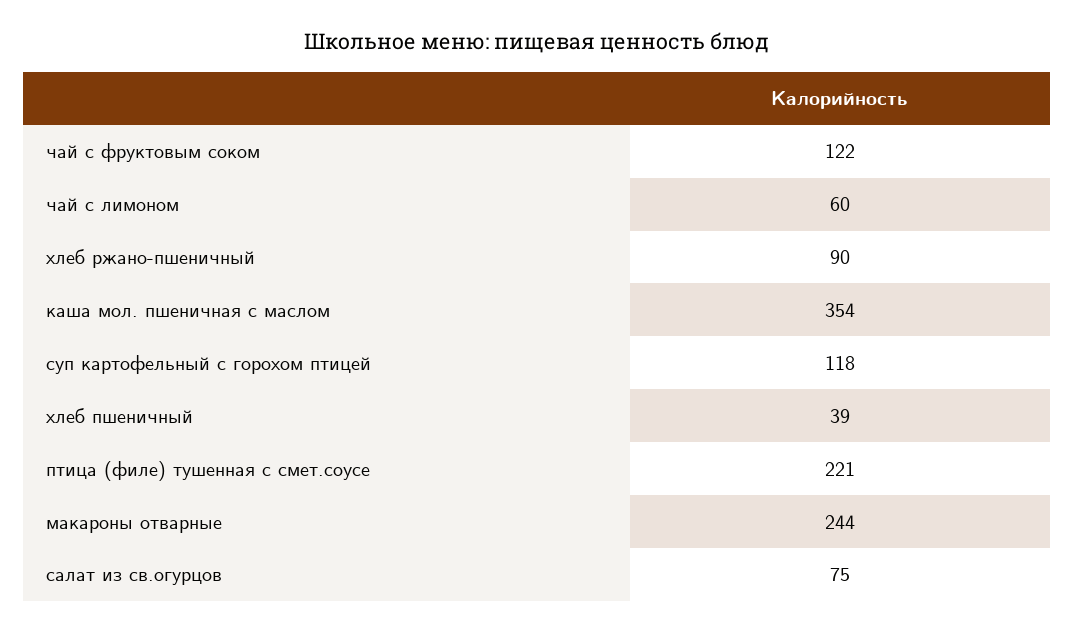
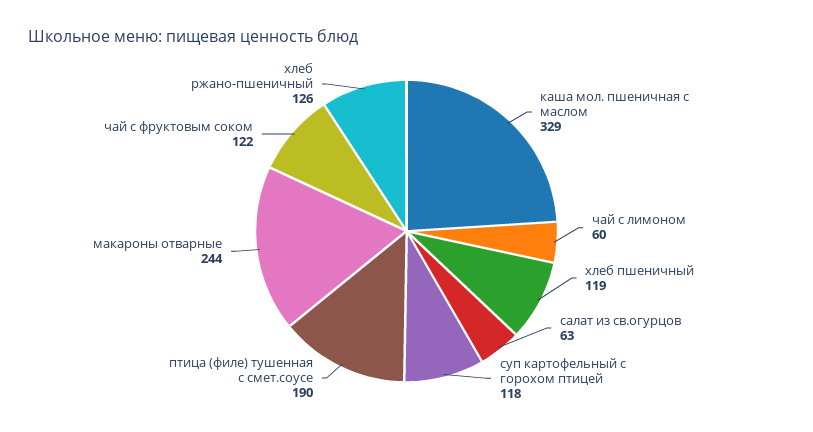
хлеб ржано-пшеничный: 90 -> 126
каша мол. пшеничная с маслом: 354 -> 329
хлеб пшеничный: 39 -> 119
птица (филе) тушенная с смет.соусе: 221 -> 190
салат из св.огурцов: 75 -> 63

